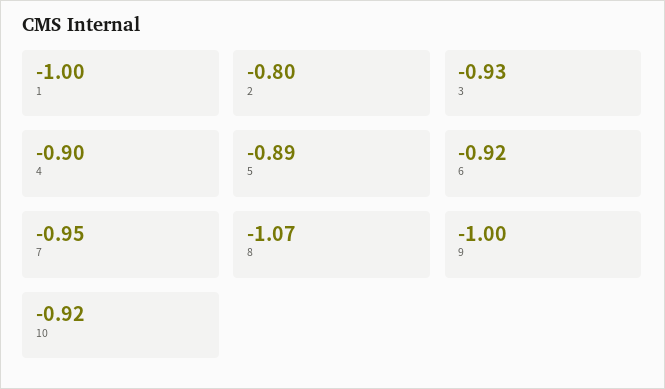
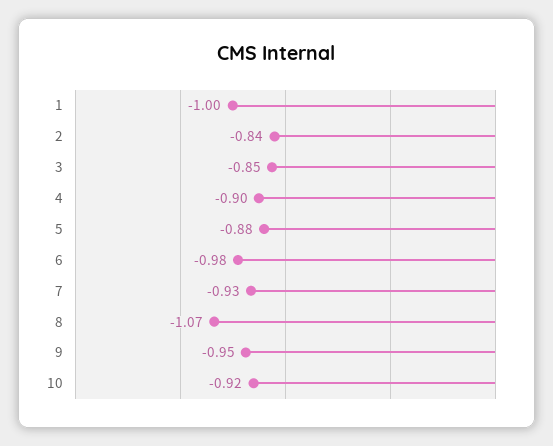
2: -0.8 -> -0.84
3: -0.93 -> -0.85
5: -0.89 -> -0.88
6: -0.92 -> -0.98
7: -0.95 -> -0.93
9: -1 -> -0.95

